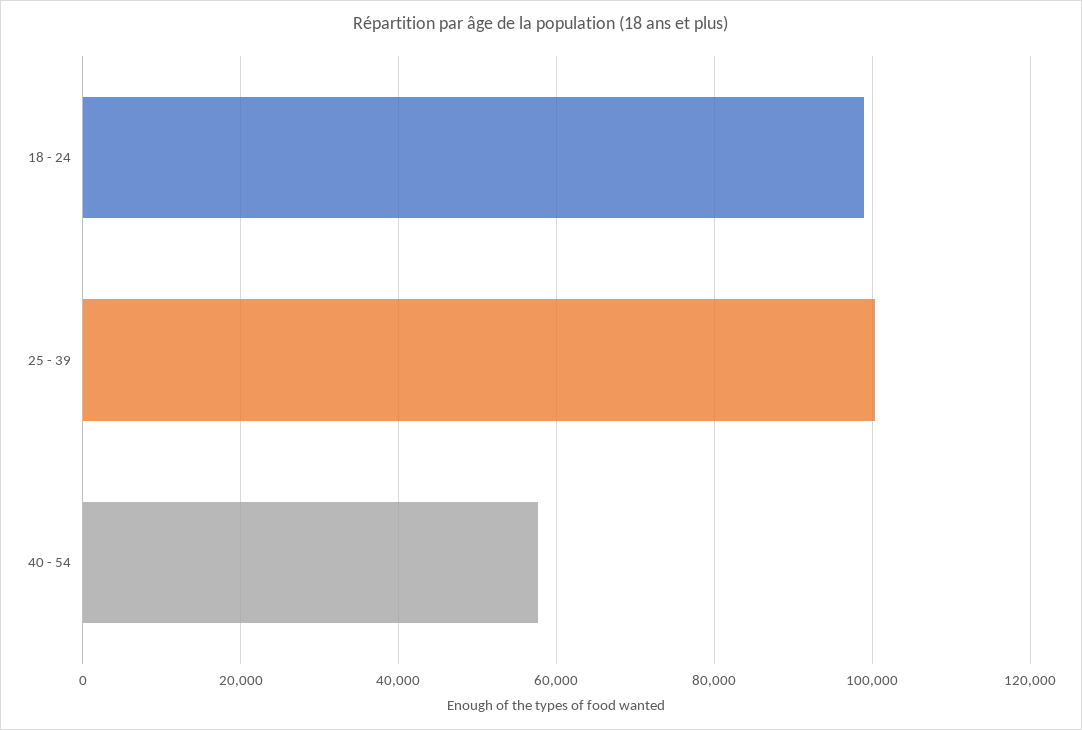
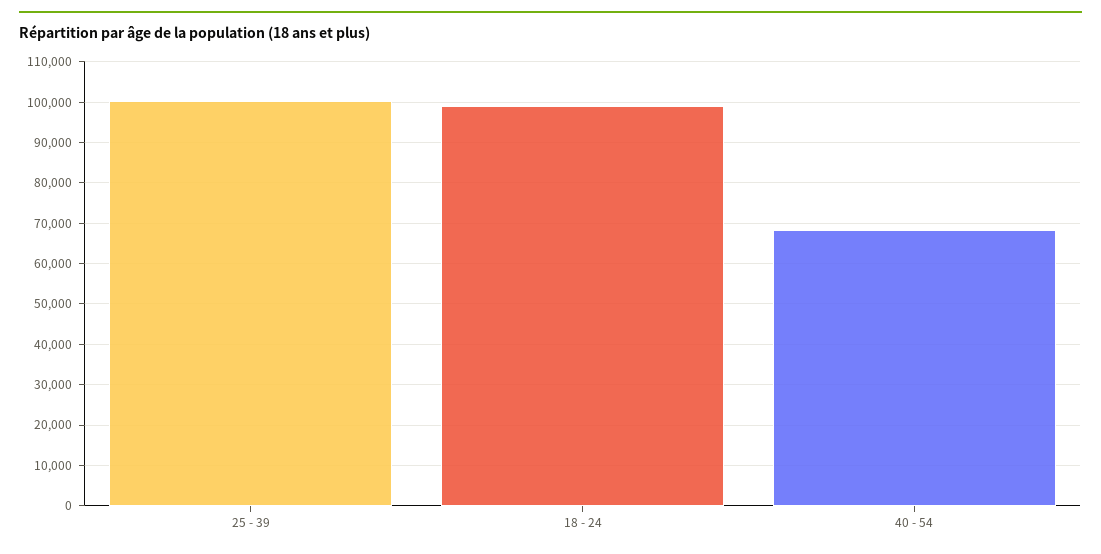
40 - 54: 58000 -> 68000

